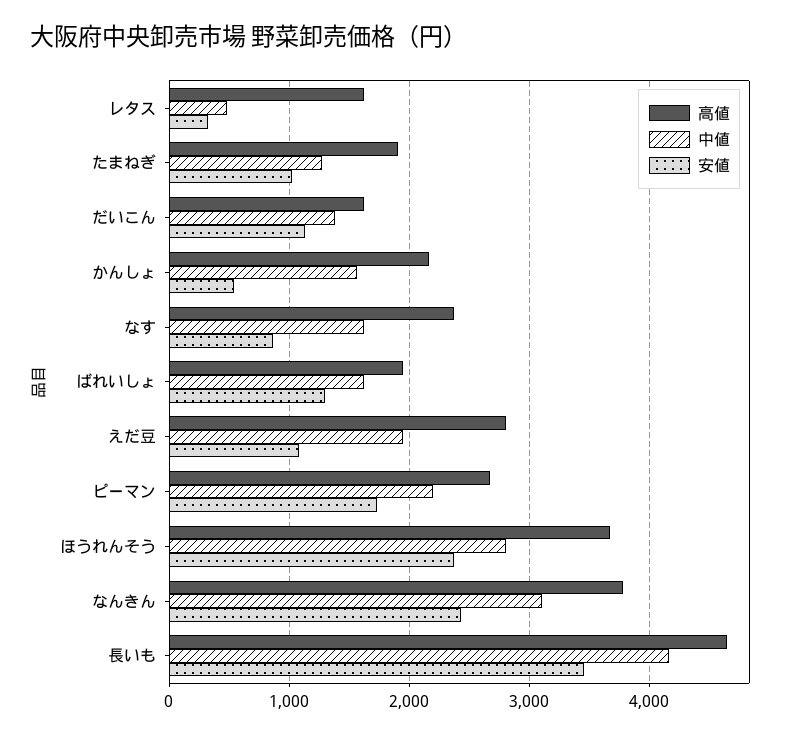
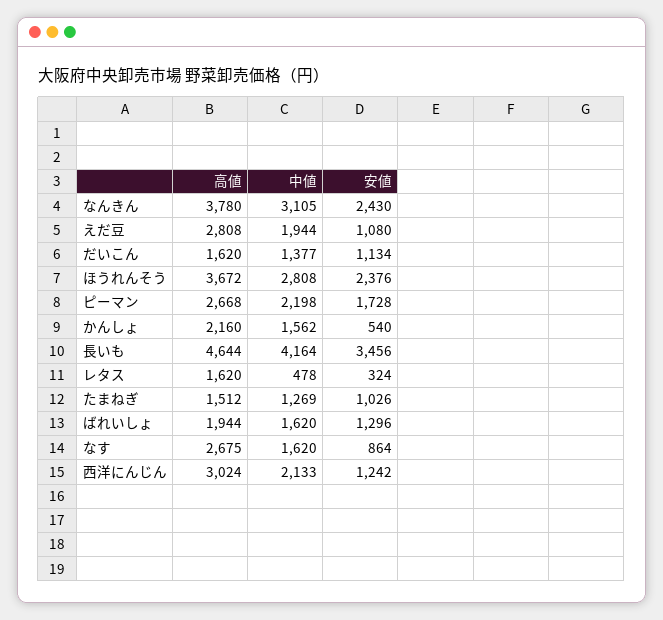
高値, たまねぎ: 1900 -> 1512
高値, なす: 2400 -> 2675
高値, 西洋にんじん: none -> 3024
中値, 西洋にんじん: none -> 2133
安値, 西洋にんじん: none -> 1242

